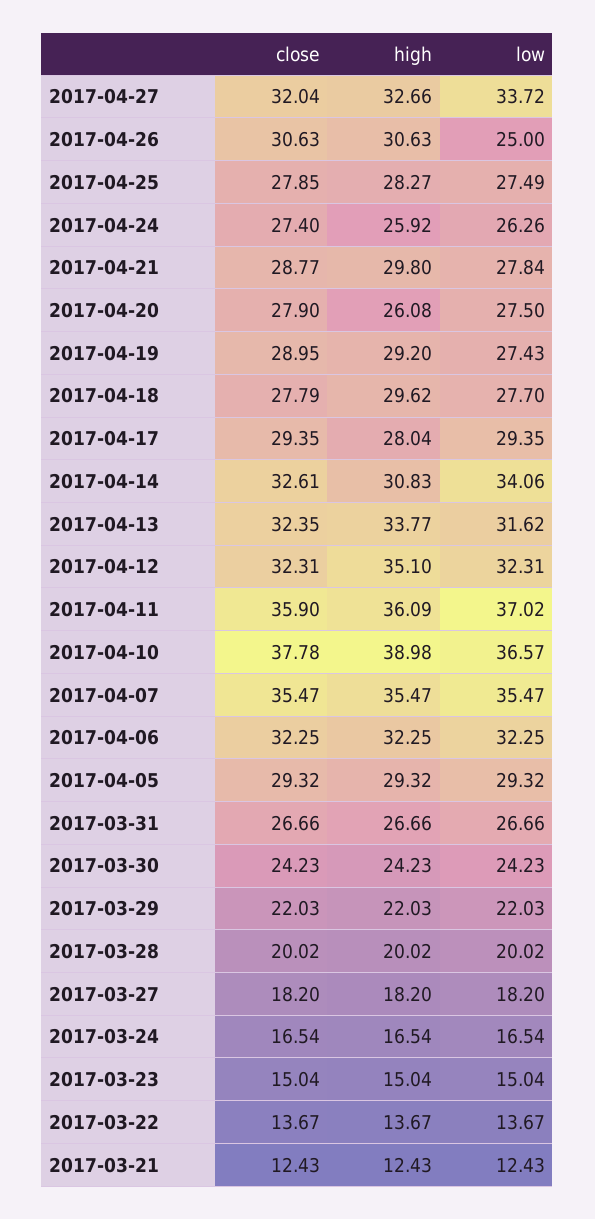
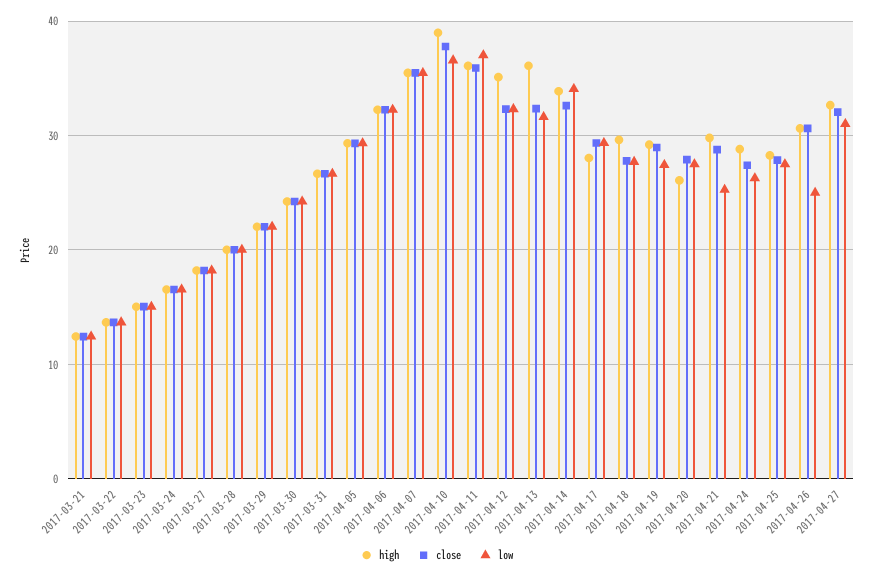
low, 2017-04-27: 33.72 -> 31
high, 2017-04-24: 25.92 -> 29
low, 2017-04-21: 27.84 -> 25
high, 2017-04-14: 30.83 -> 34
high, 2017-04-13: 33.77 -> 36

